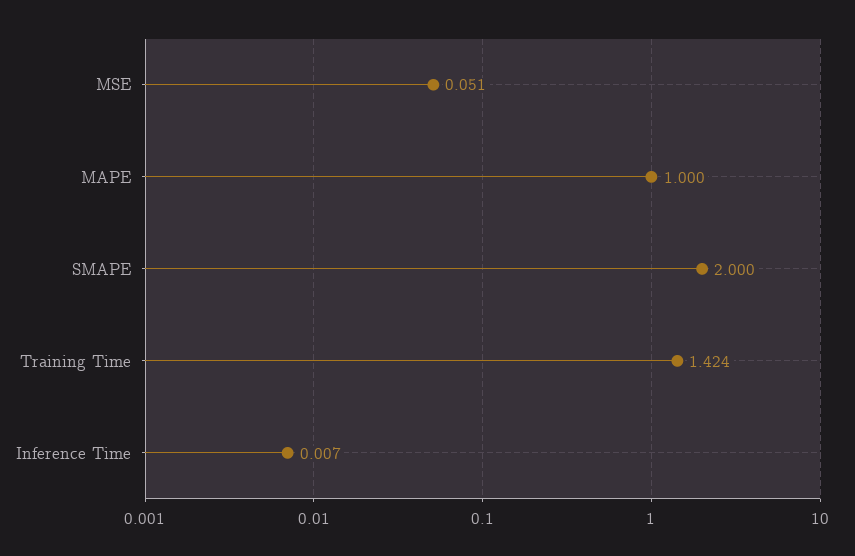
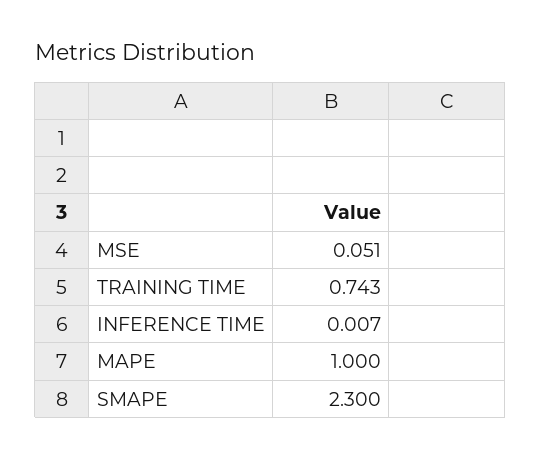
SMAPE: 2 -> 2.3
Training Time: 1.424 -> 0.743

